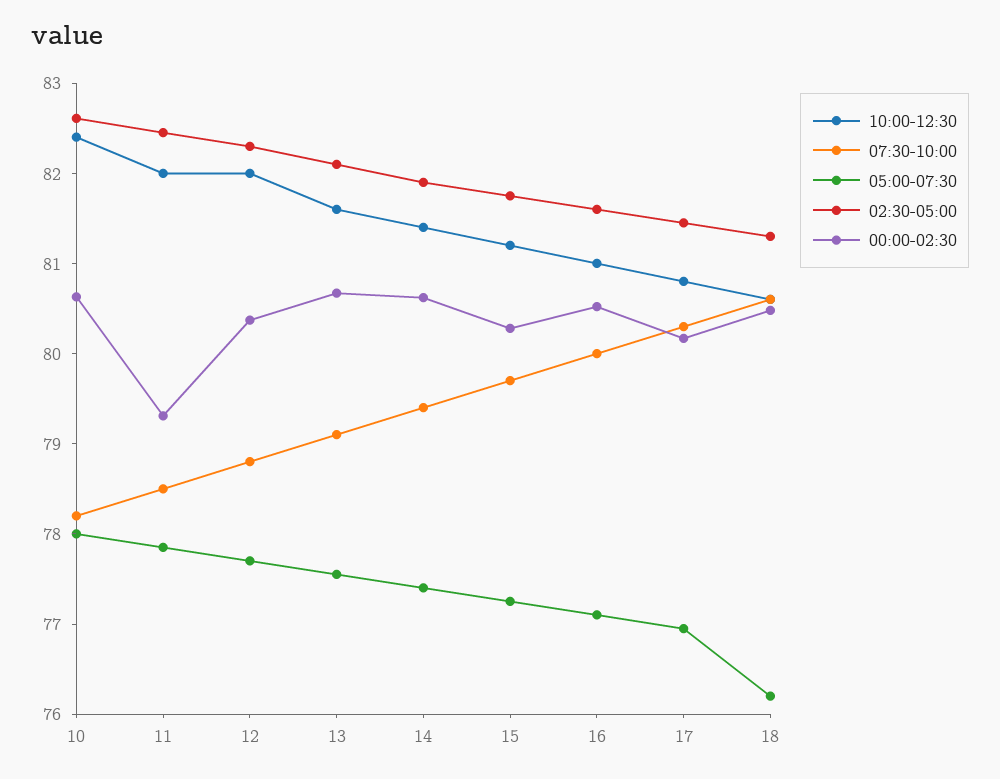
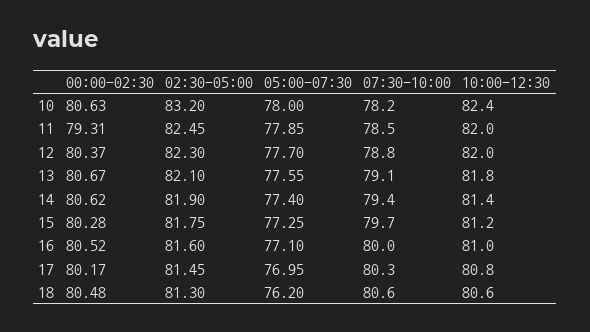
02:30-05:00, 10: 82.6 -> 83.2
10:00-12:30, 13: 81.6 -> 81.8

